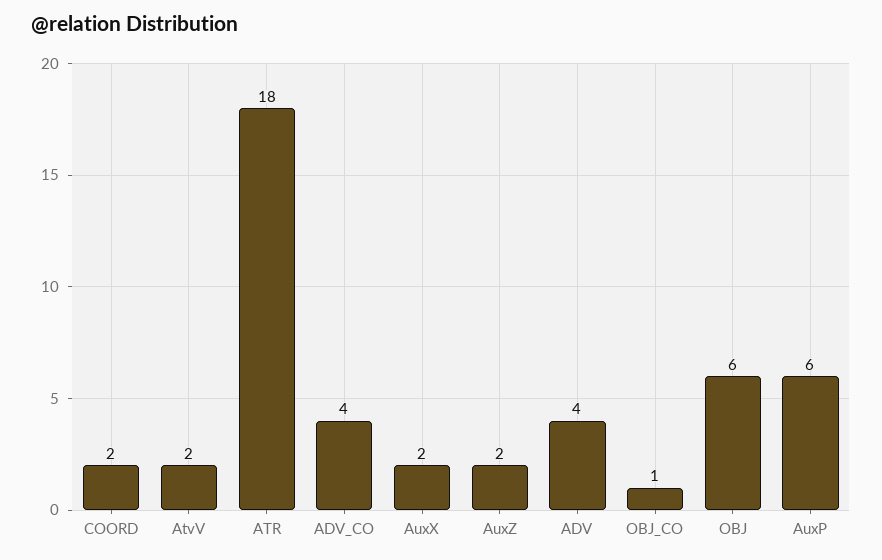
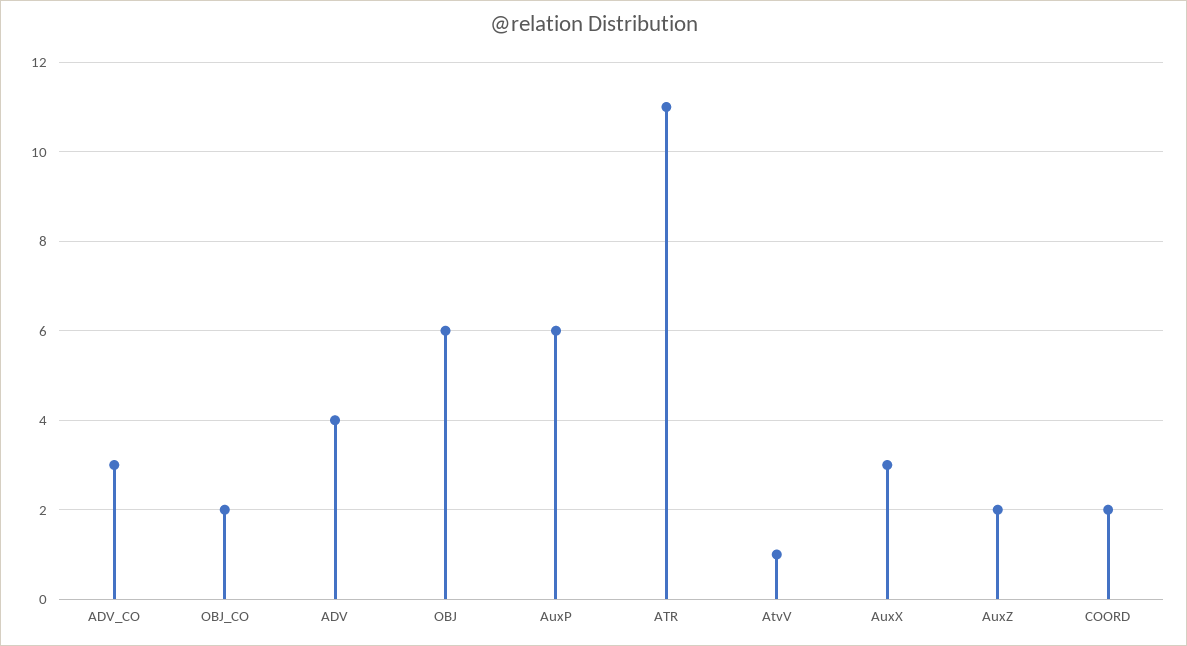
AtvV: 2 -> 1
ATR: 18 -> 11
ADV_CO: 4 -> 3
AuxX: 2 -> 3
OBJ_CO: 1 -> 2

